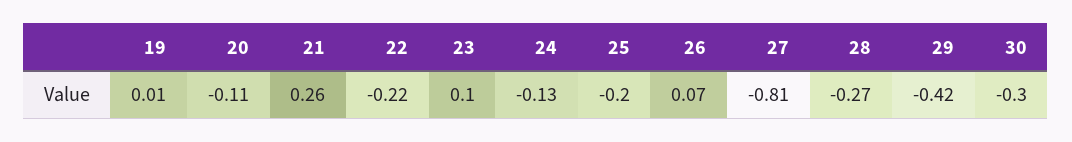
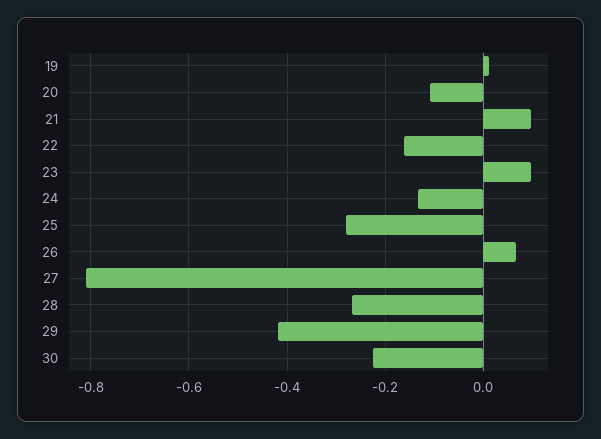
21: 0.26 -> 0.1
22: -0.22 -> -0.16
25: -0.2 -> -0.28
30: -0.3 -> -0.22

